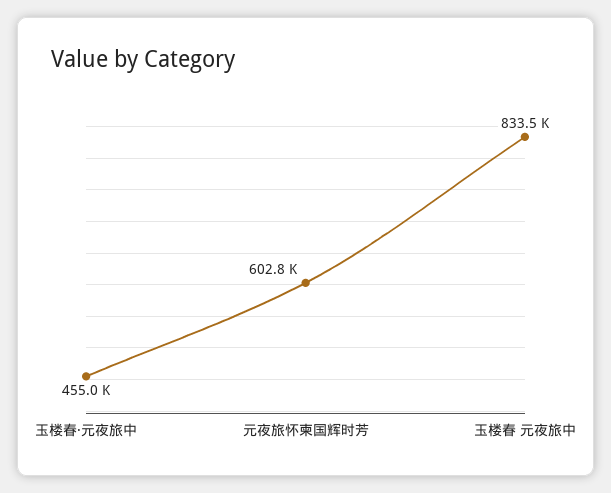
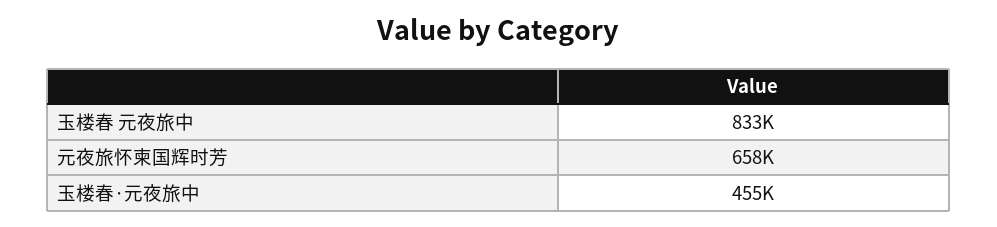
元夜旅怀柬国辉时芳: 602800 -> 658000

